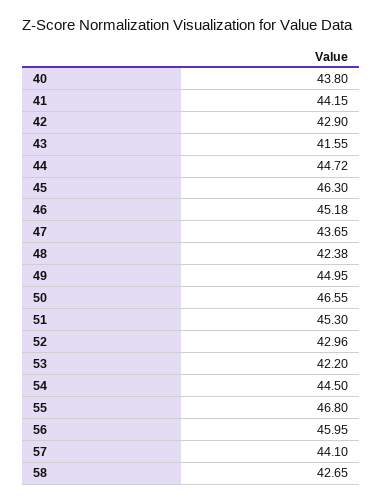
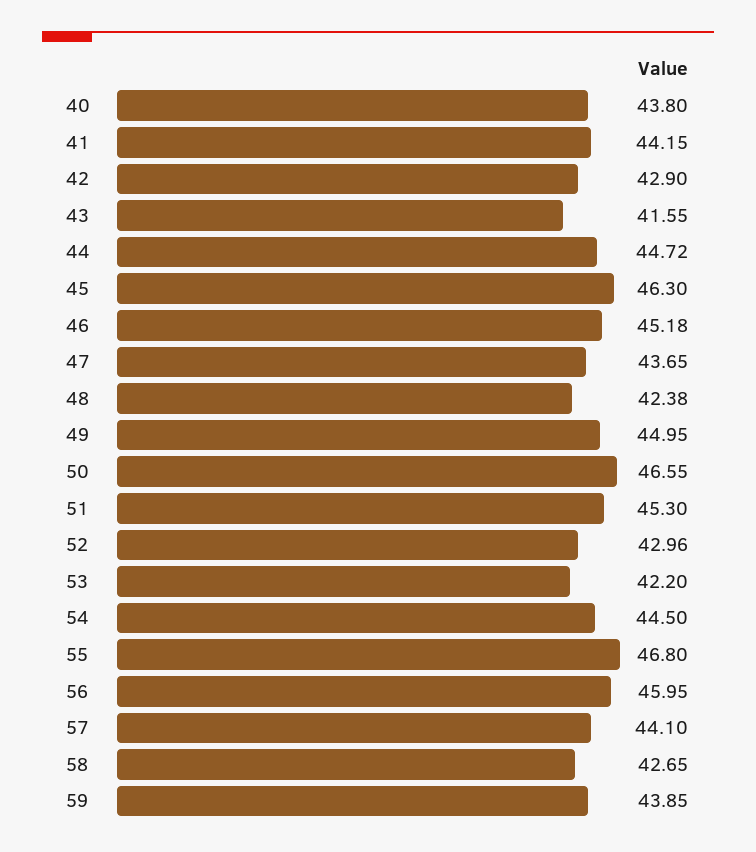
59: none -> 43.85

